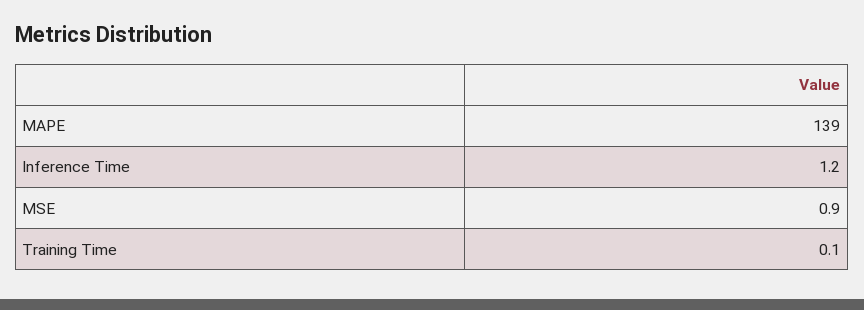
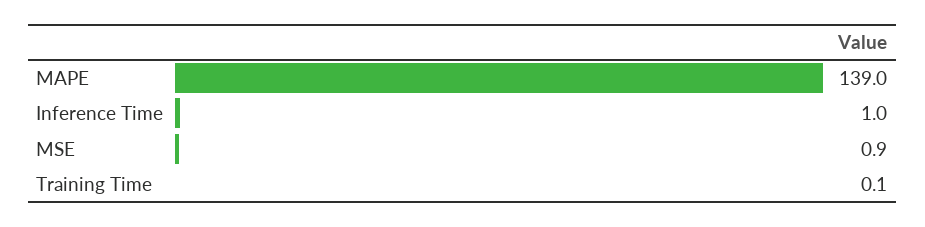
Inference Time: 1.2 -> 1

